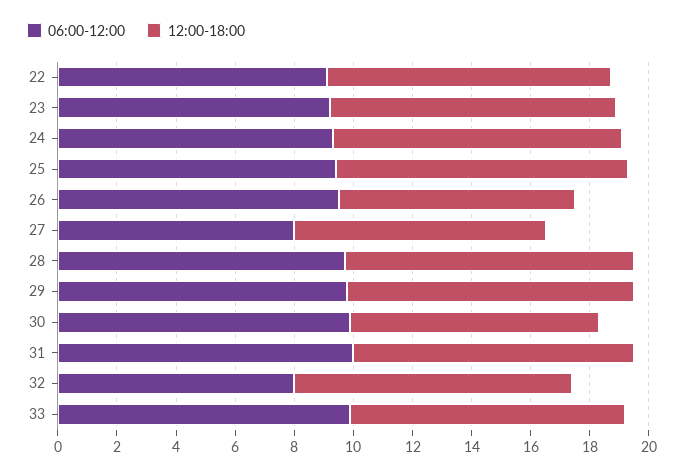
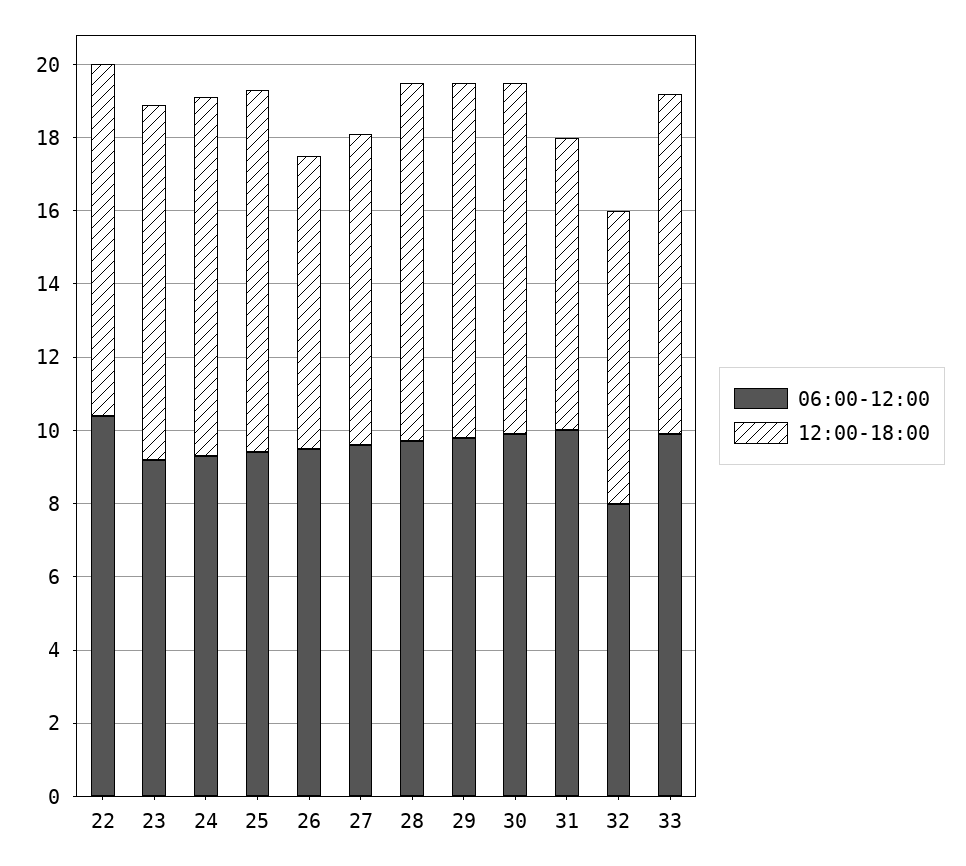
06:00-12:00, 22: 9 -> 10.5
06:00-12:00, 27: 8 -> 9.5
12:00-18:00, 30: 8.5 -> 9.5
12:00-18:00, 31: 9.5 -> 8
12:00-18:00, 32: 9.5 -> 8

